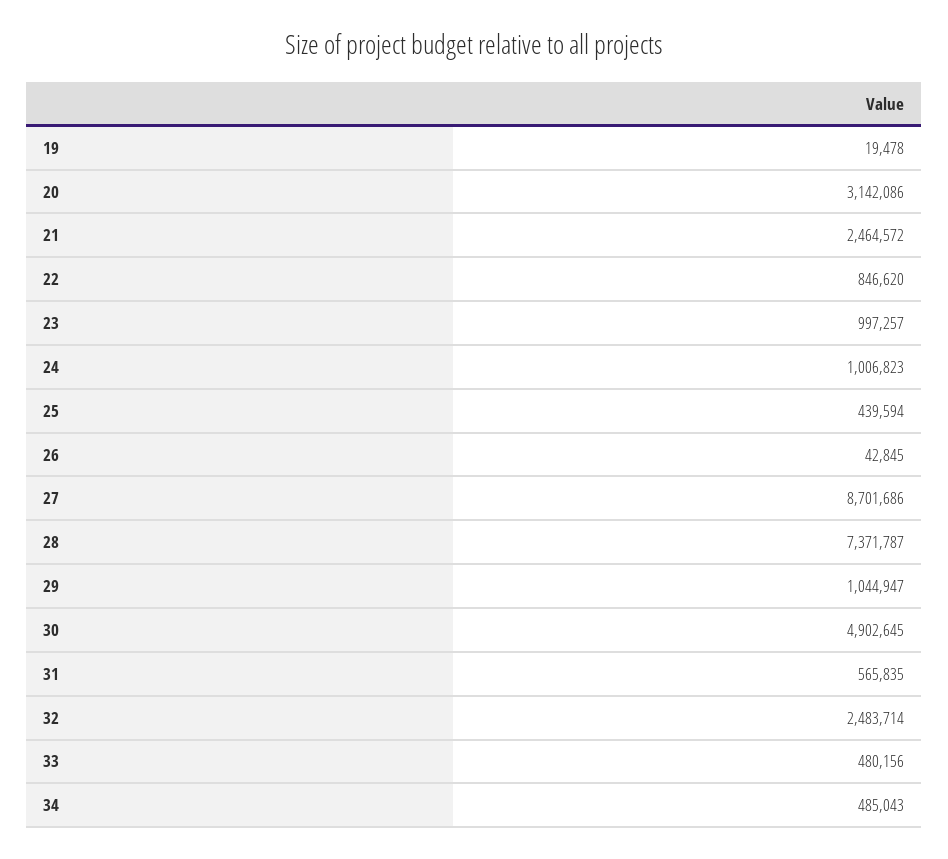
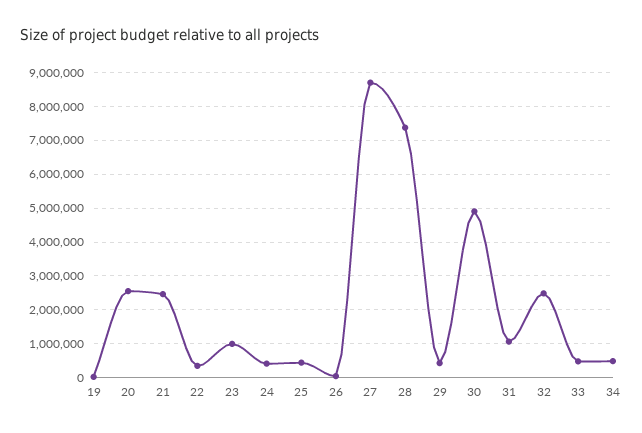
20: 3142086 -> 2600000
22: 846620 -> 400000
24: 1006823 -> 400000
29: 1044947 -> 400000
31: 565835 -> 1000000

